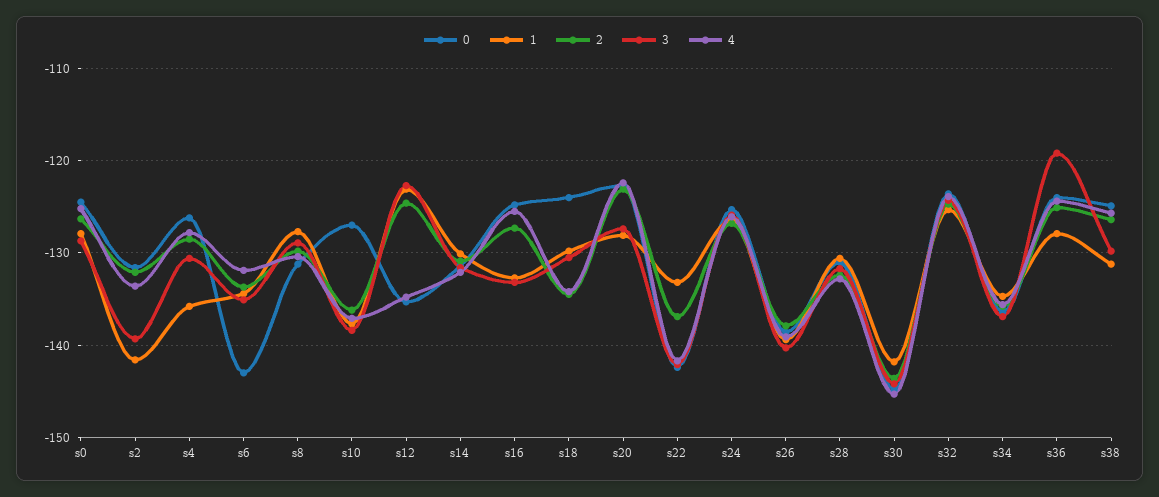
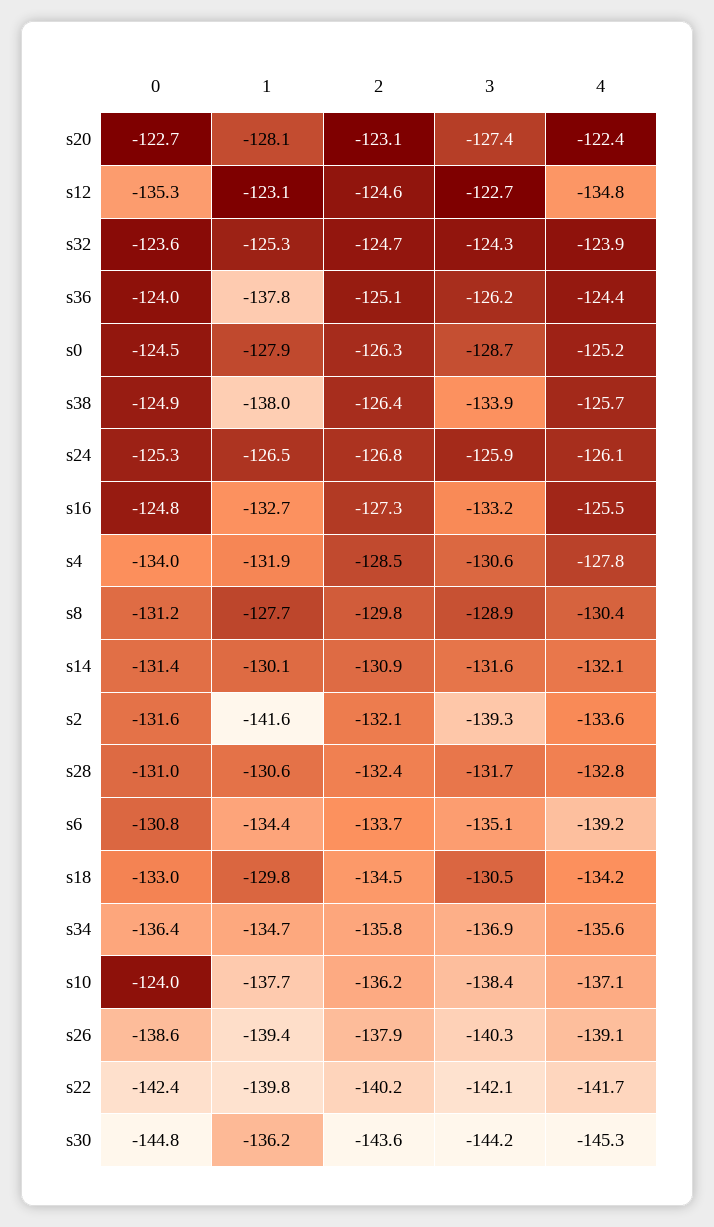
0, s4: -126 -> -134
1, s4: -136 -> -131.9
0, s6: -143 -> -130.8
4, s6: -132 -> -139.2
0, s10: -127 -> -124
0, s18: -124 -> -133
1, s22: -133 -> -139.8
2, s22: -137 -> -140.2
1, s30: -142 -> -136.2
1, s36: -128 -> -137.8
3, s36: -119 -> -126.2
1, s38: -131 -> -138
3, s38: -130 -> -133.9

